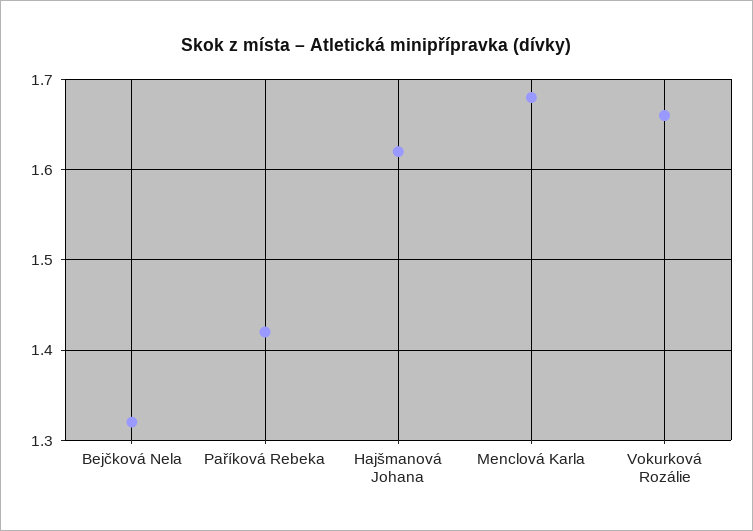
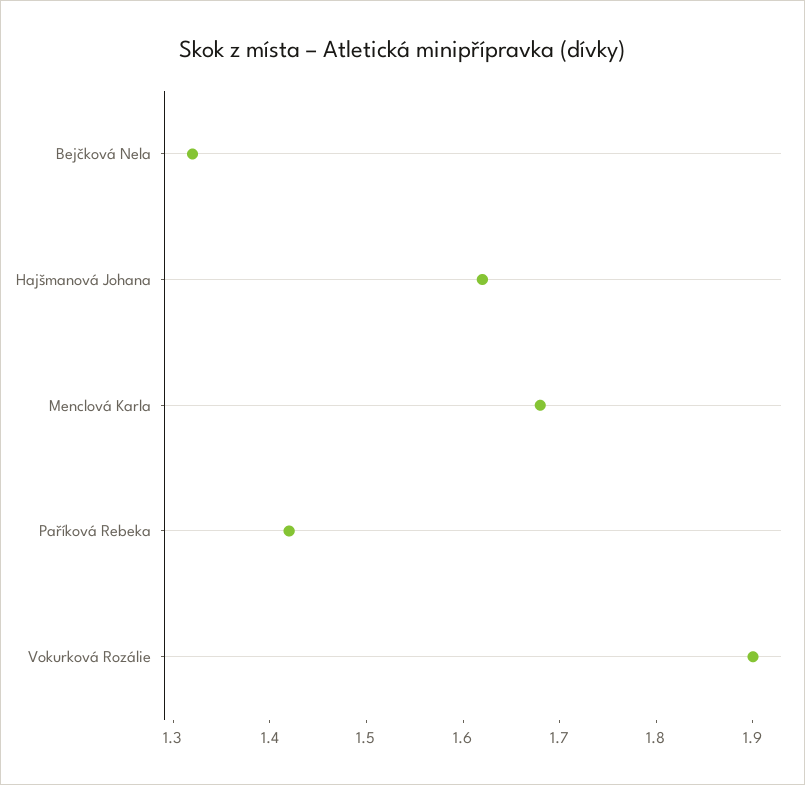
Vokurková Rozálie: 1.66 -> 1.9

